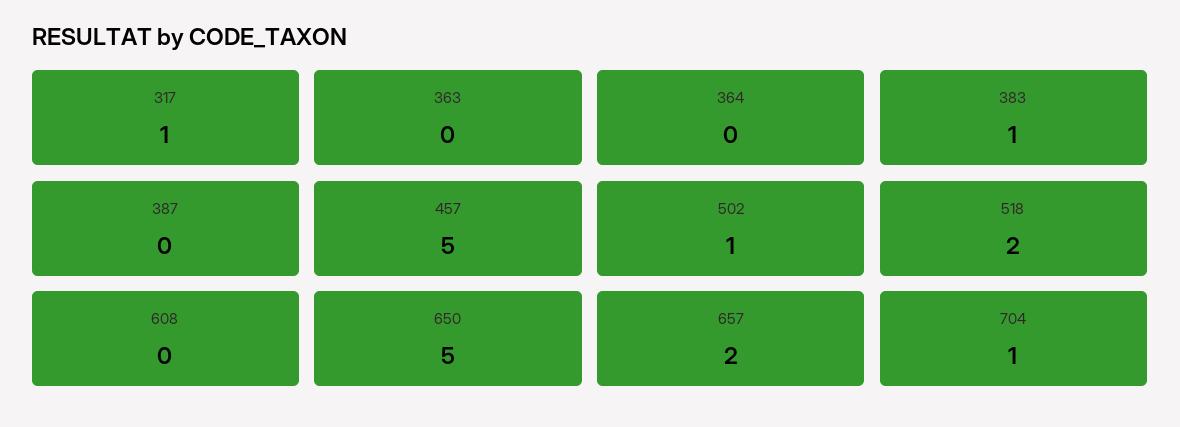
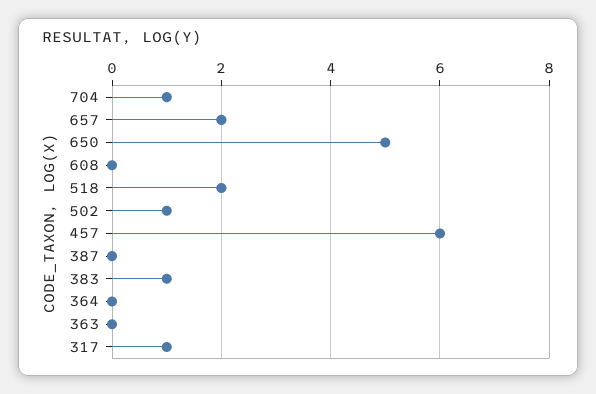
457: 5 -> 6

